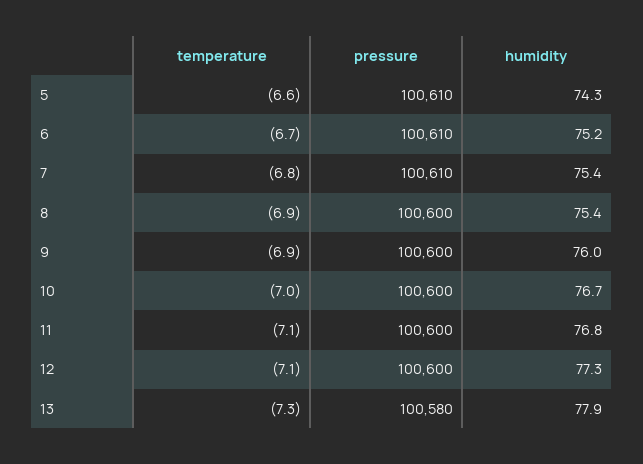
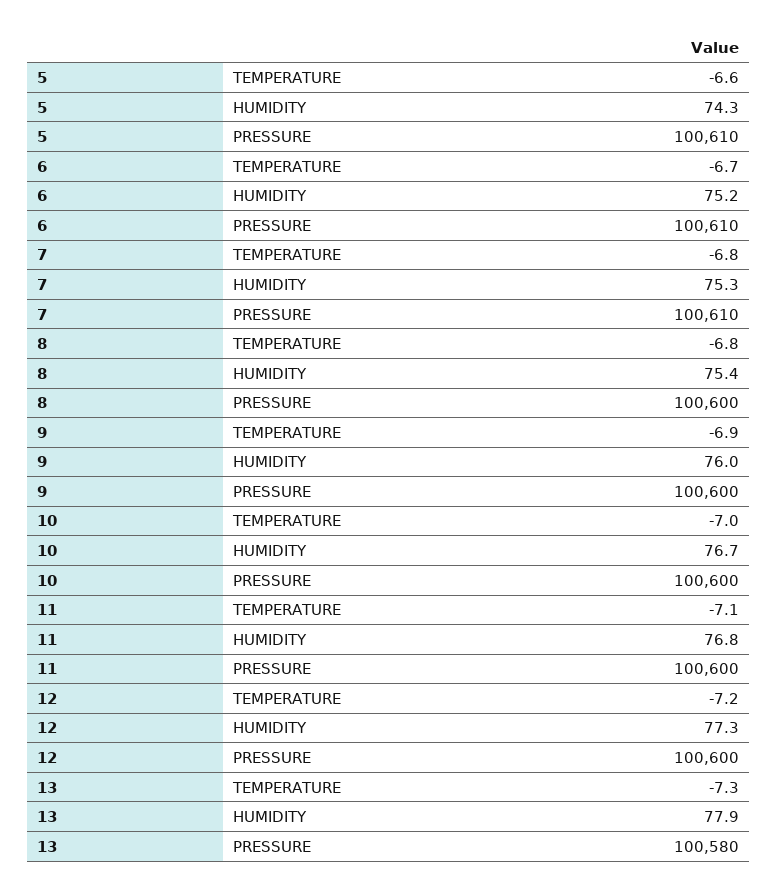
humidity, 7: 75.4 -> 75.3
temperature, 8: -6.9 -> -6.8
temperature, 12: -7.1 -> -7.2

